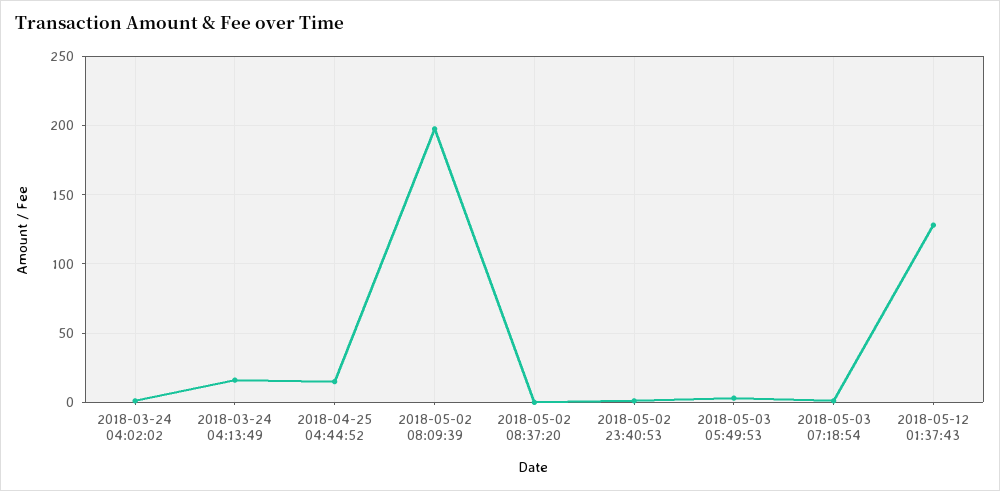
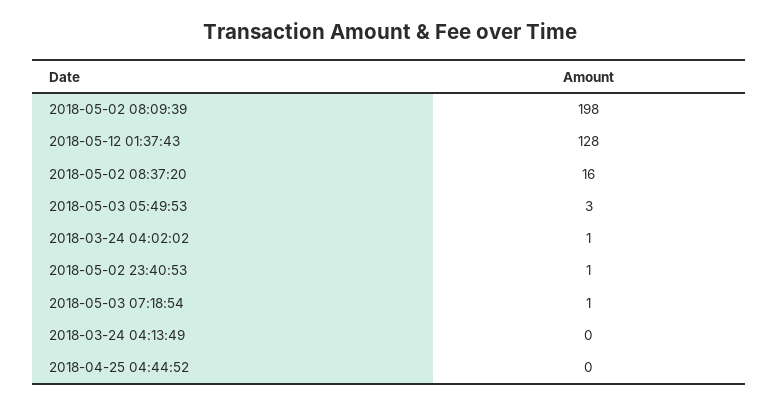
2018-03-24 04:13:49: 15 -> 0
2018-04-25 04:44:52: 15 -> 0
2018-05-02 08:37:20: 0 -> 16

